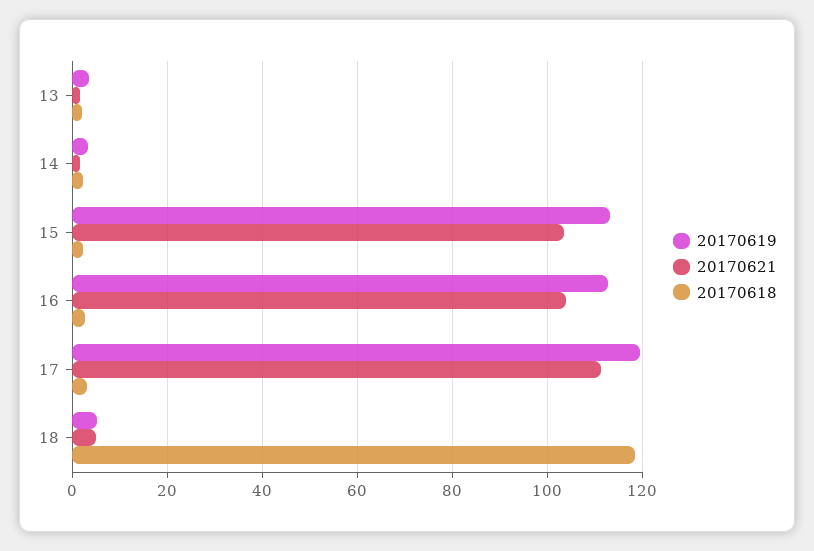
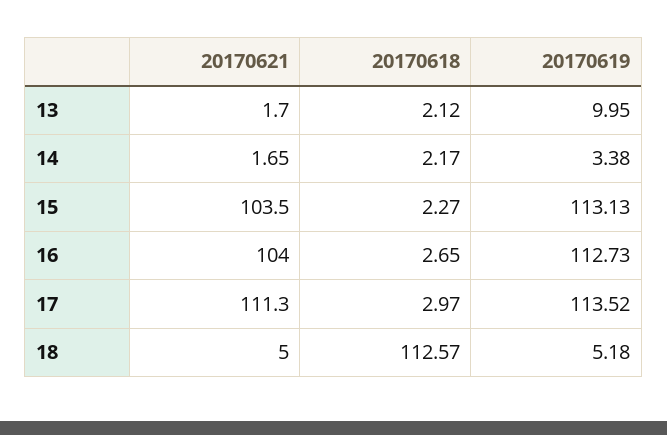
20170619, 13: 4 -> 9.95
20170619, 17: 120 -> 113.52
20170618, 18: 118 -> 112.57

